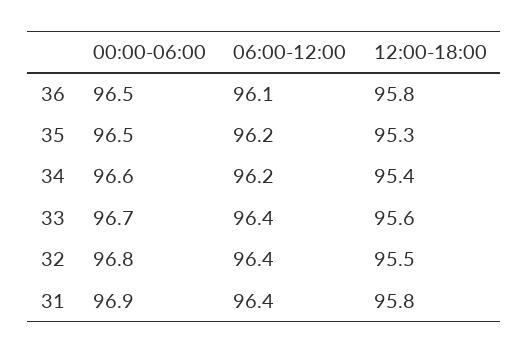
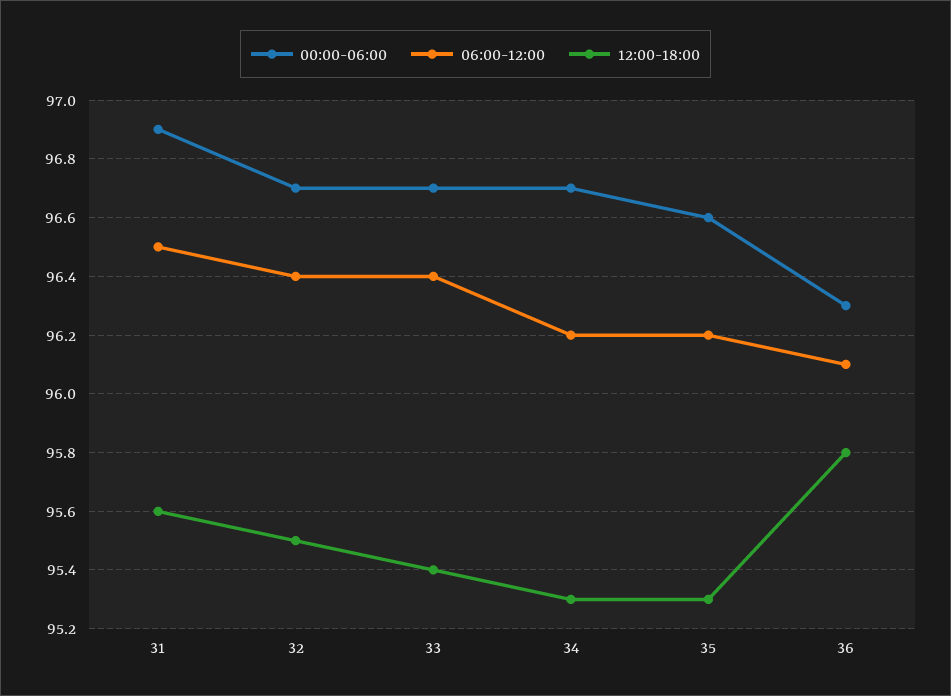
00:00-06:00, 36: 96.5 -> 96.3
00:00-06:00, 35: 96.5 -> 96.6
00:00-06:00, 34: 96.6 -> 96.7
12:00-18:00, 34: 95.4 -> 95.3
12:00-18:00, 33: 95.6 -> 95.4
00:00-06:00, 32: 96.8 -> 96.7
06:00-12:00, 31: 96.4 -> 96.5
12:00-18:00, 31: 95.8 -> 95.6

